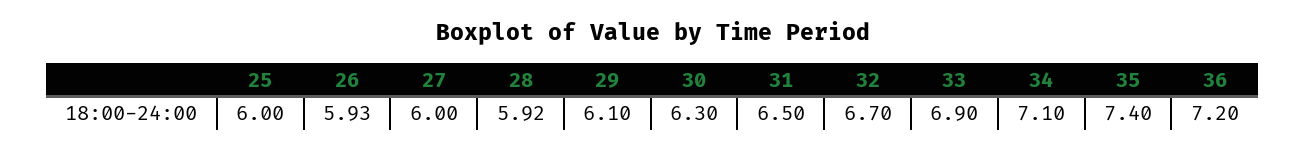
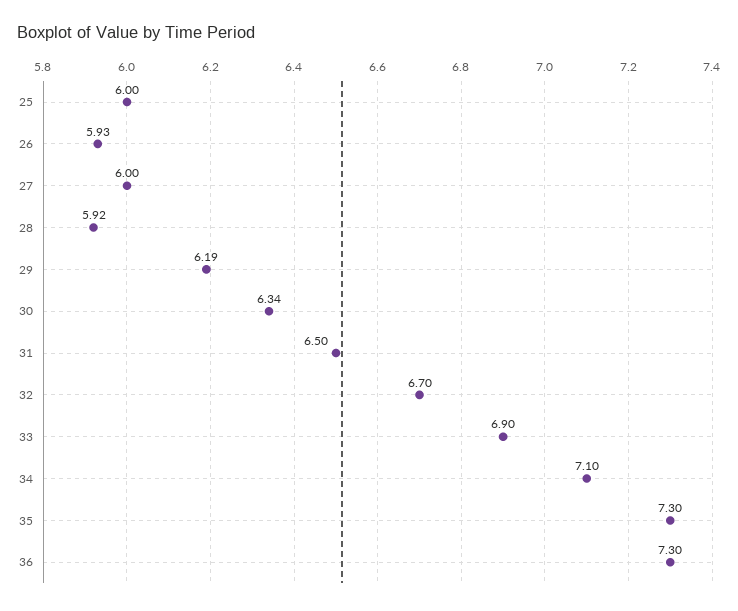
29: 6.1 -> 6.19
30: 6.3 -> 6.34
35: 7.4 -> 7.3
36: 7.2 -> 7.3

